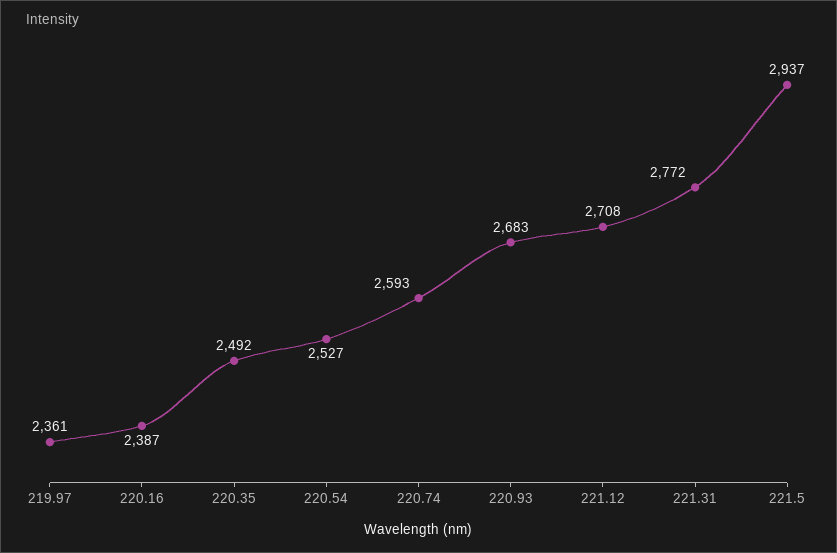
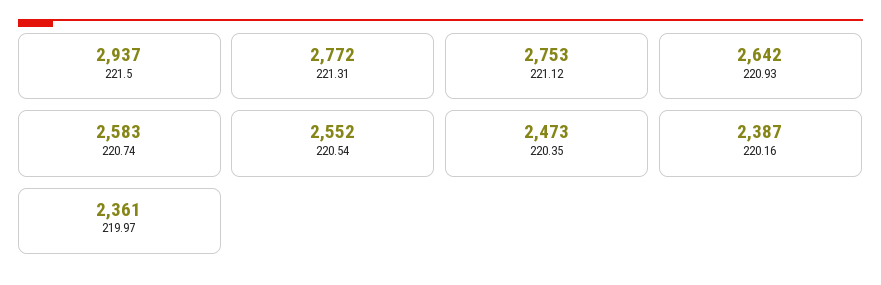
220.35: 2492 -> 2473
220.54: 2527 -> 2552
220.74: 2593 -> 2583
220.93: 2683 -> 2642
221.12: 2708 -> 2753

